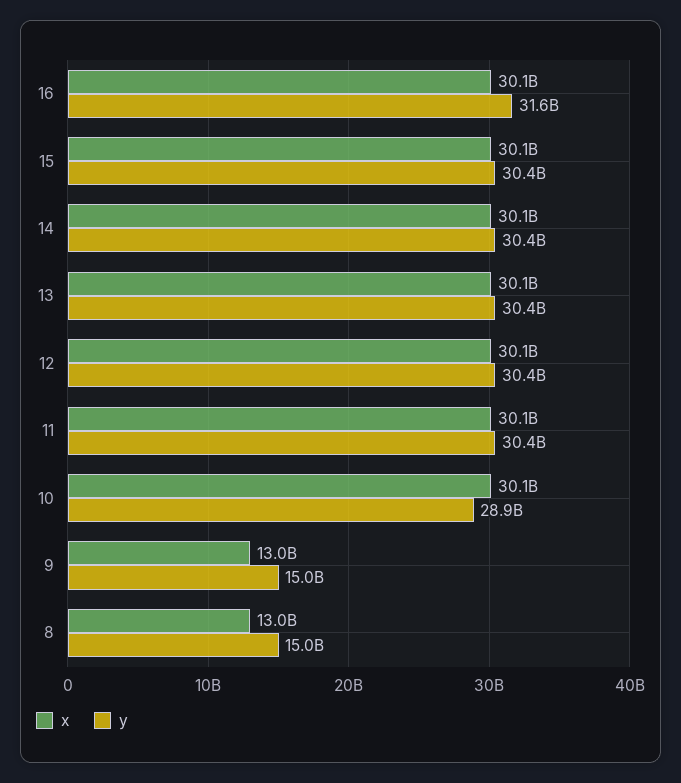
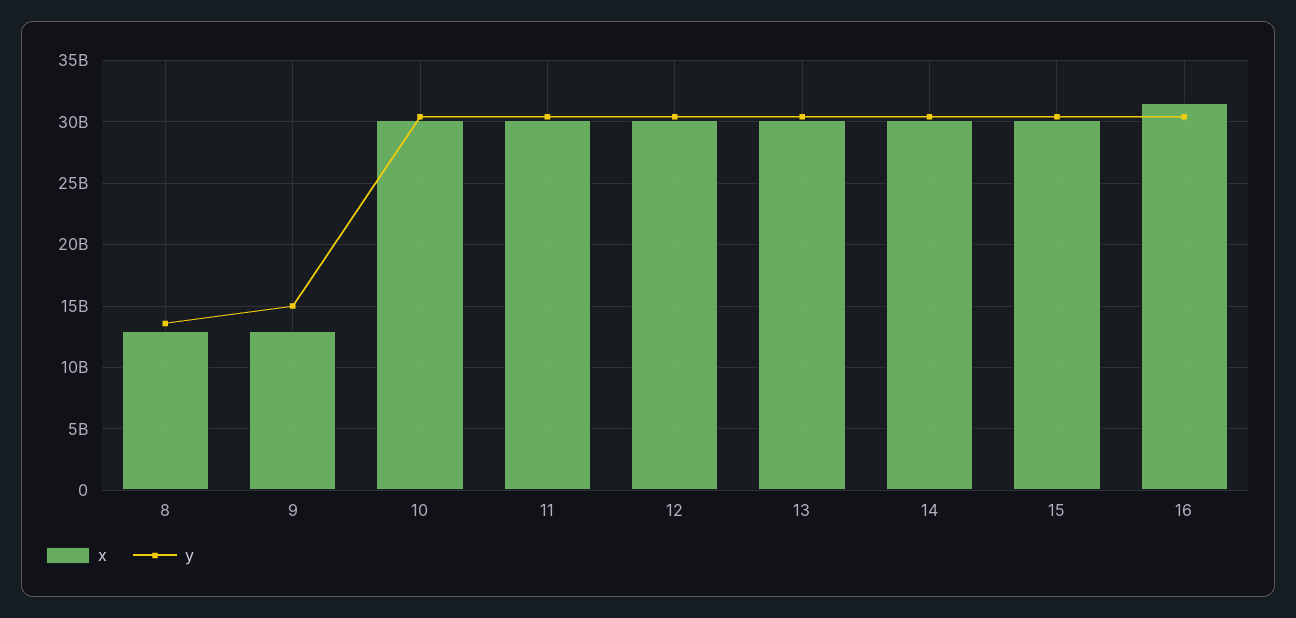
x, 16: 30100000000 -> 31500000000
y, 16: 31600000000 -> 30500000000
y, 10: 28900000000 -> 30500000000
y, 8: 15000000000 -> 13500000000

